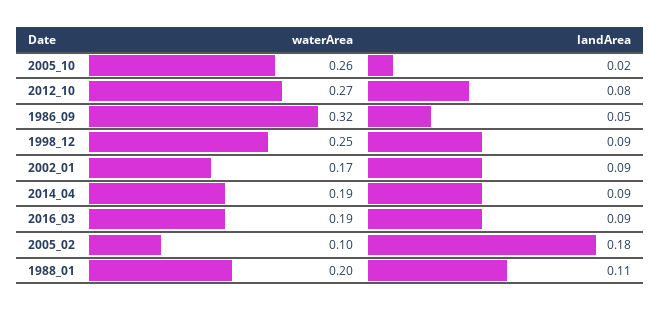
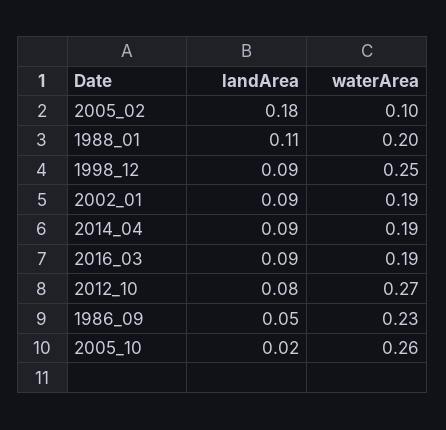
waterArea, 1986_09: 0.32 -> 0.23
waterArea, 2002_01: 0.17 -> 0.19

